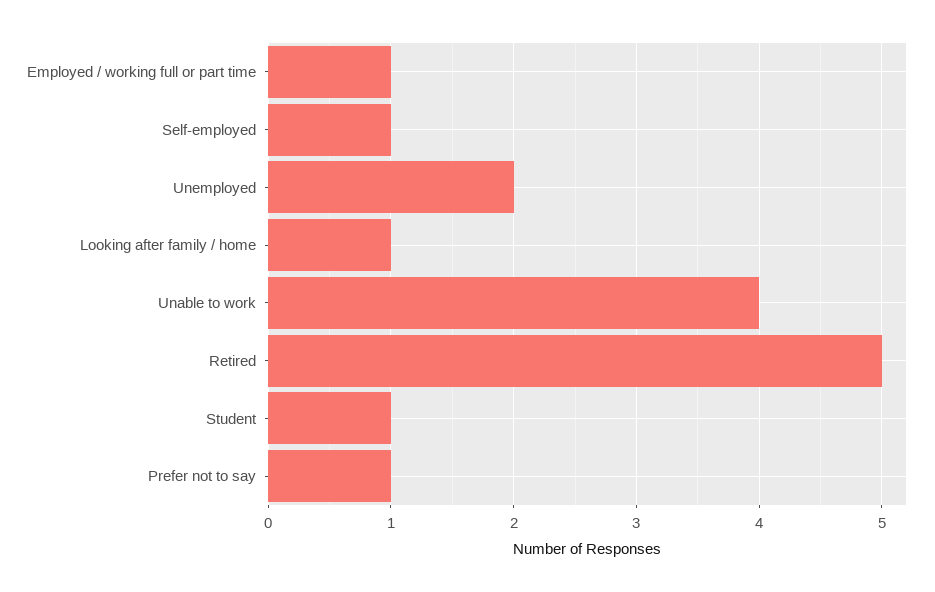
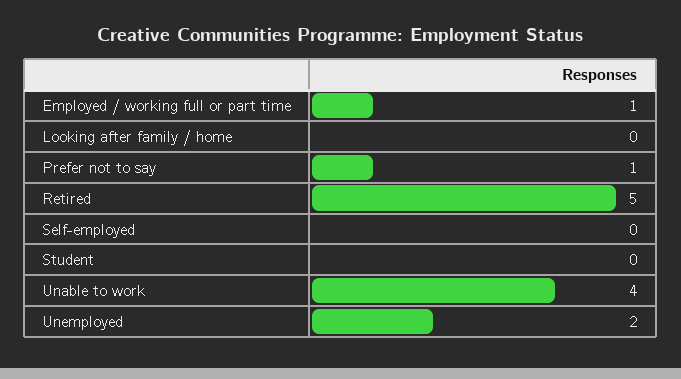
Self-employed: 1 -> 0
Looking after family / home: 1 -> 0
Student: 1 -> 0

